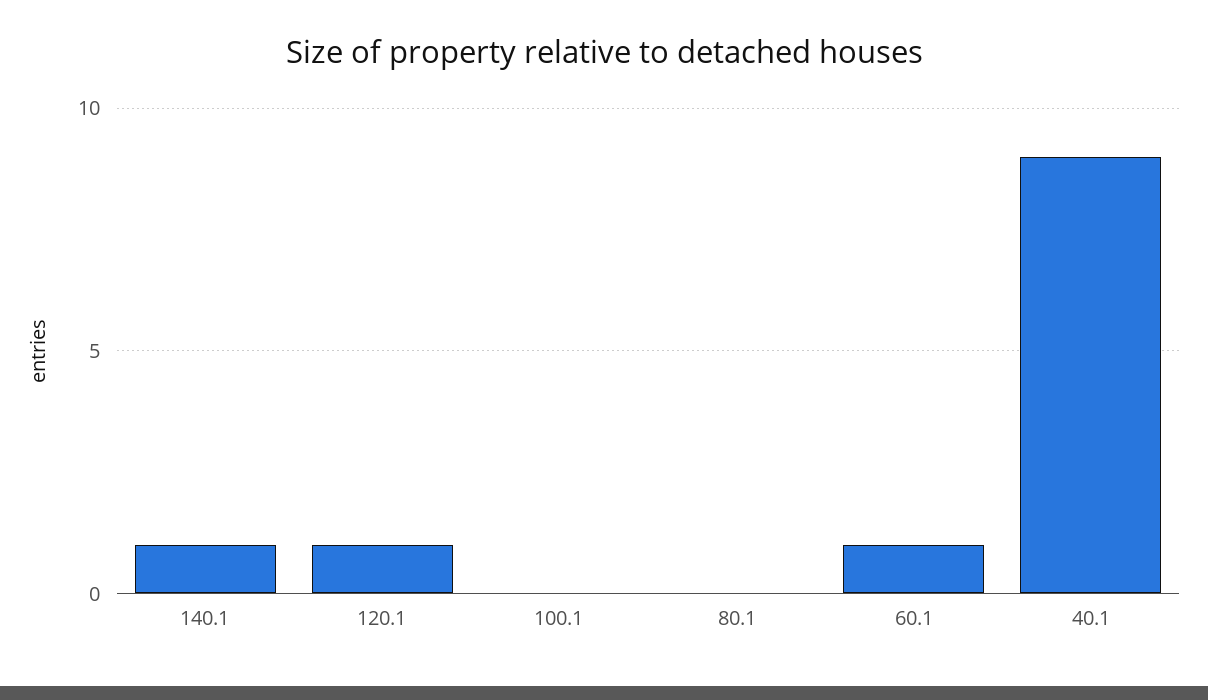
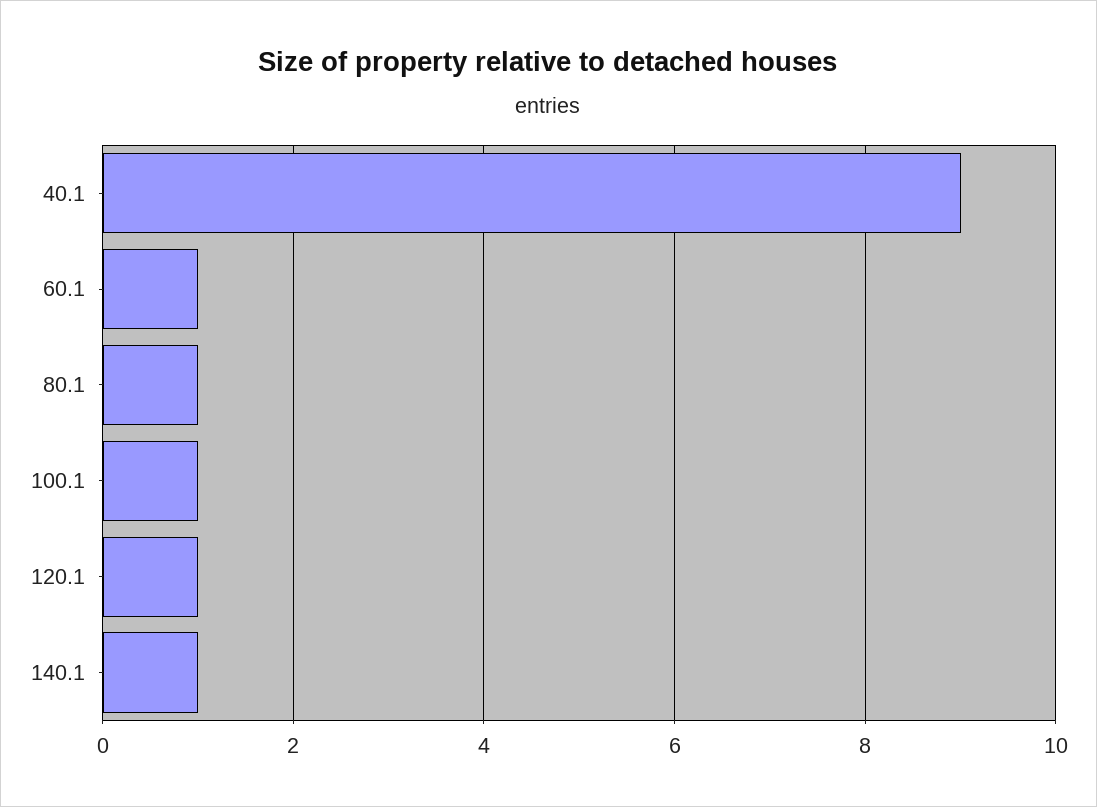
100.1: 0 -> 1
80.1: 0 -> 1

